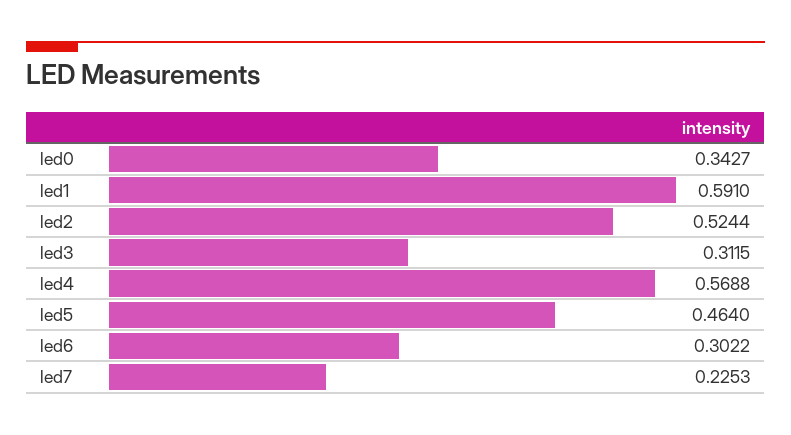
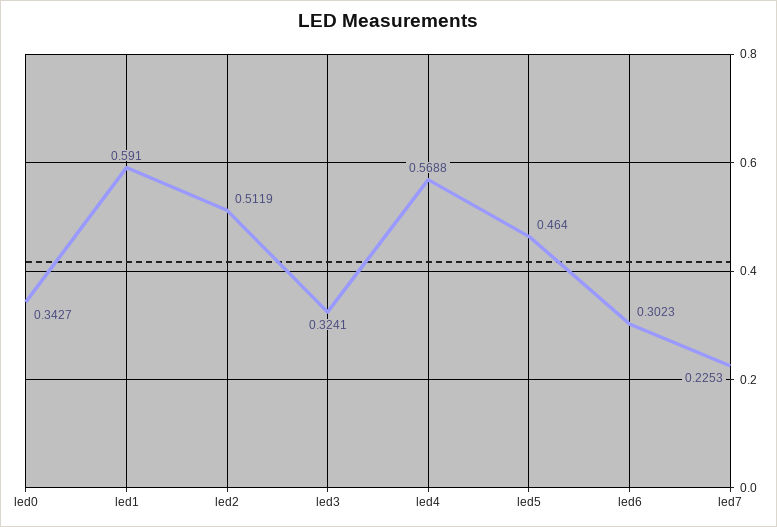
led2: 0.5244 -> 0.5119
led3: 0.3115 -> 0.3241
led6: 0.3022 -> 0.3023

